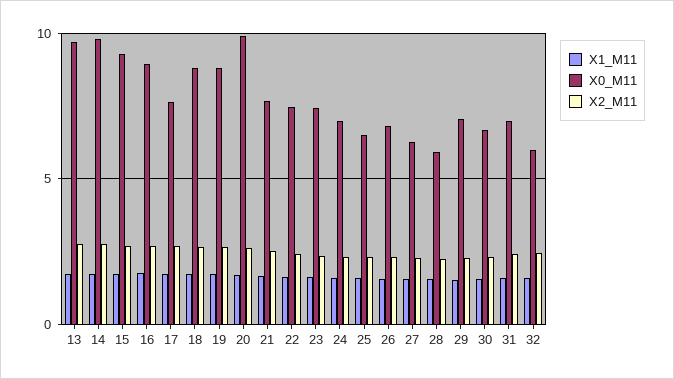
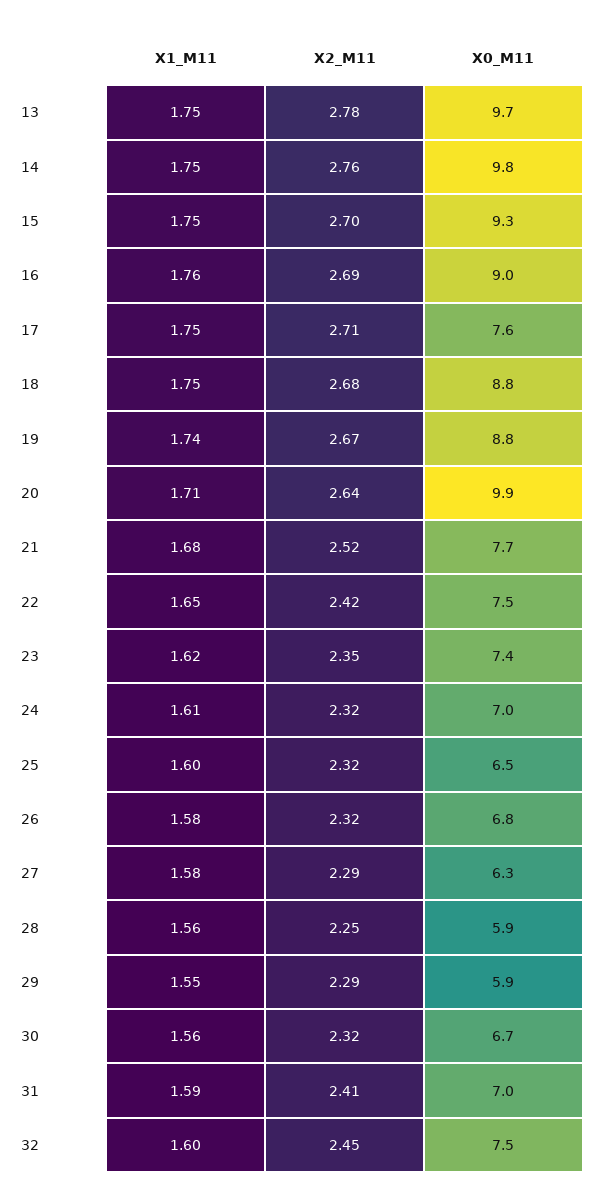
X0_M11, 29: 7 -> 5.9
X0_M11, 32: 6 -> 7.5

